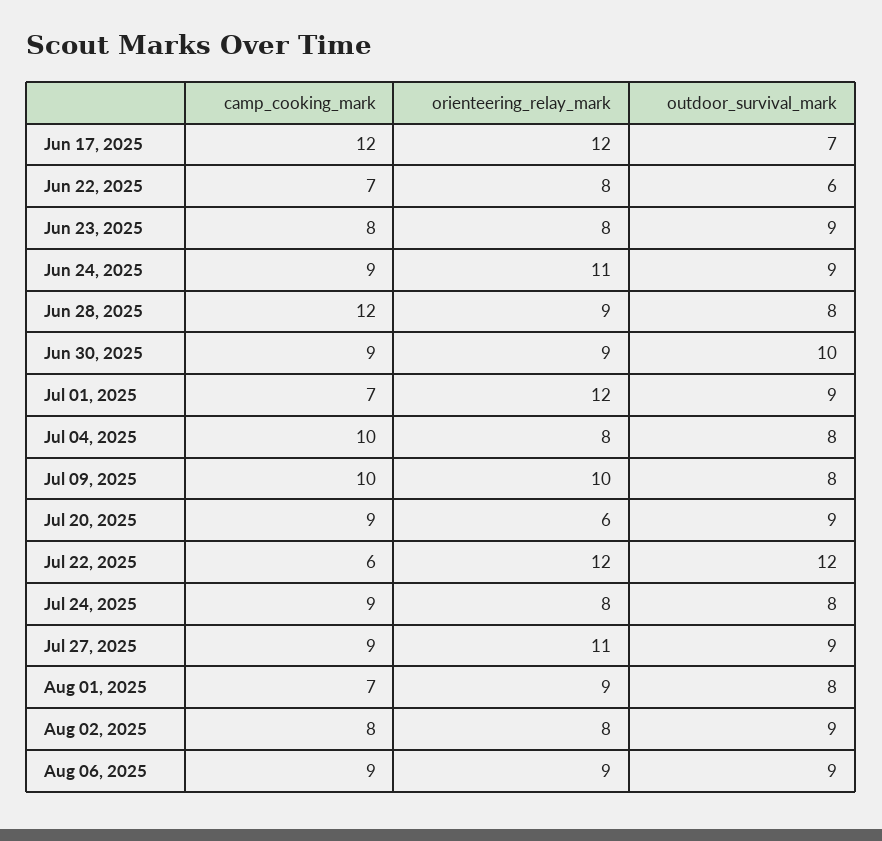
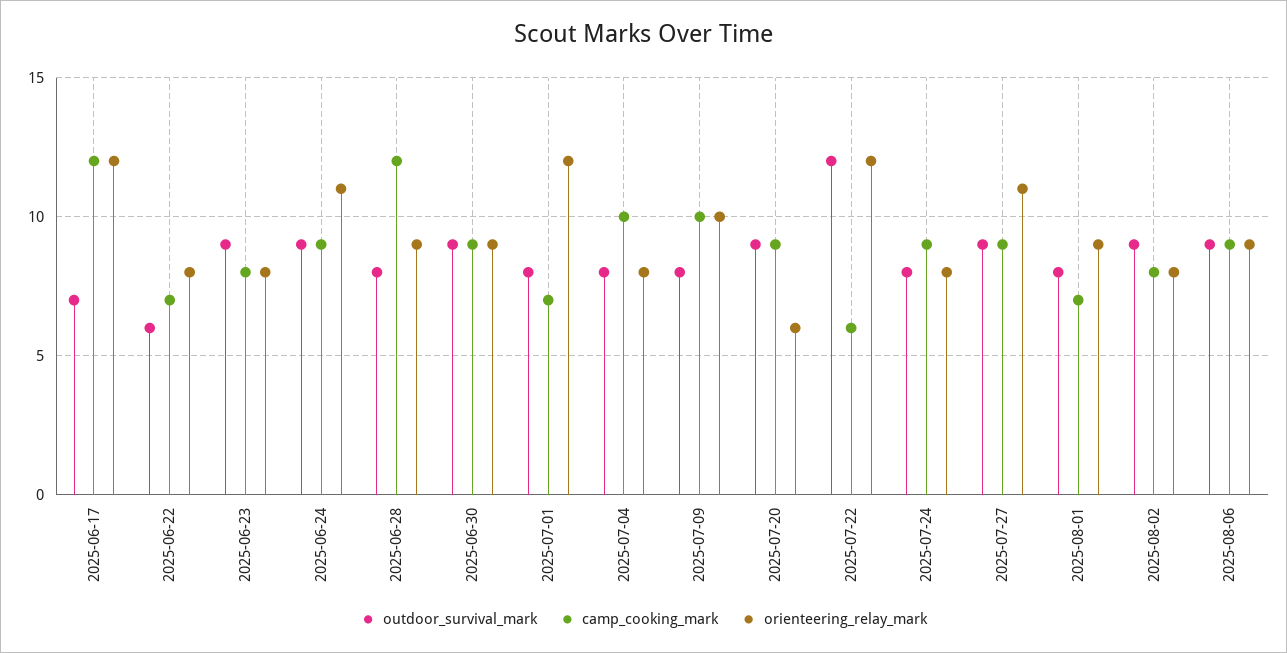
outdoor_survival_mark, Jun 30, 2025: 10 -> 9
outdoor_survival_mark, Jul 01, 2025: 9 -> 8

